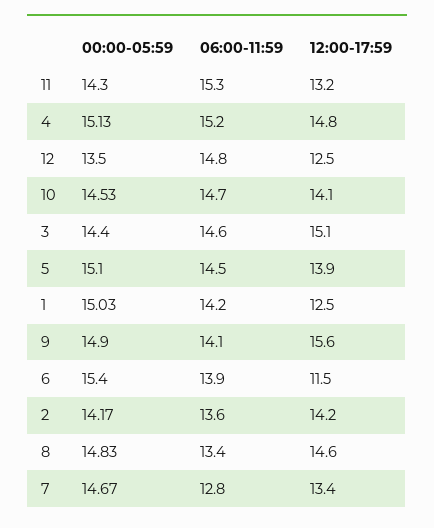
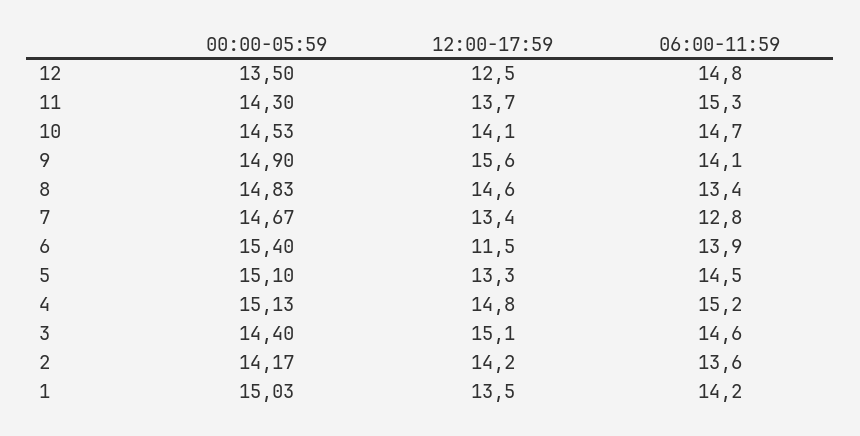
12:00-17:59, 11: 13.2 -> 13.7
12:00-17:59, 5: 13.9 -> 13.3
12:00-17:59, 1: 12.5 -> 13.5

